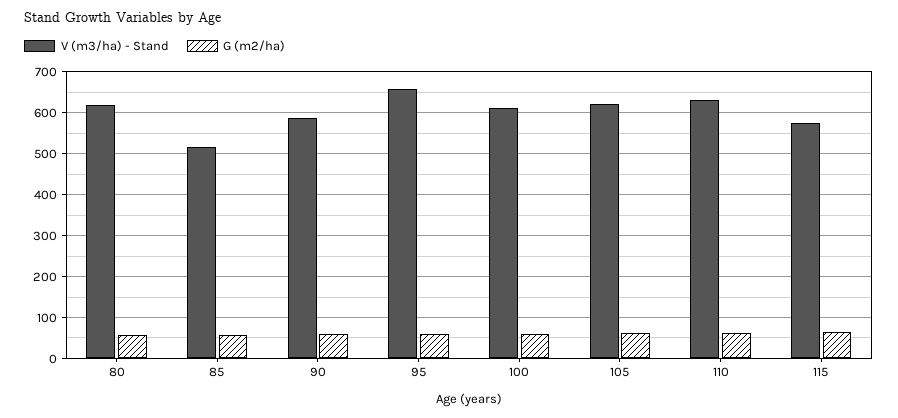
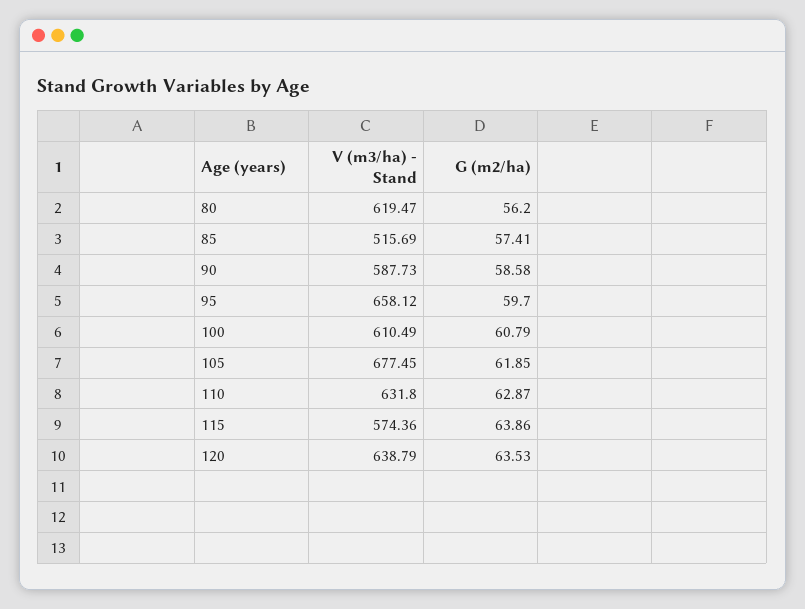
V (m3/ha) - Stand, 105: 620 -> 677.45
V (m3/ha) - Stand, 120: none -> 638.79
G (m2/ha), 120: none -> 63.53

